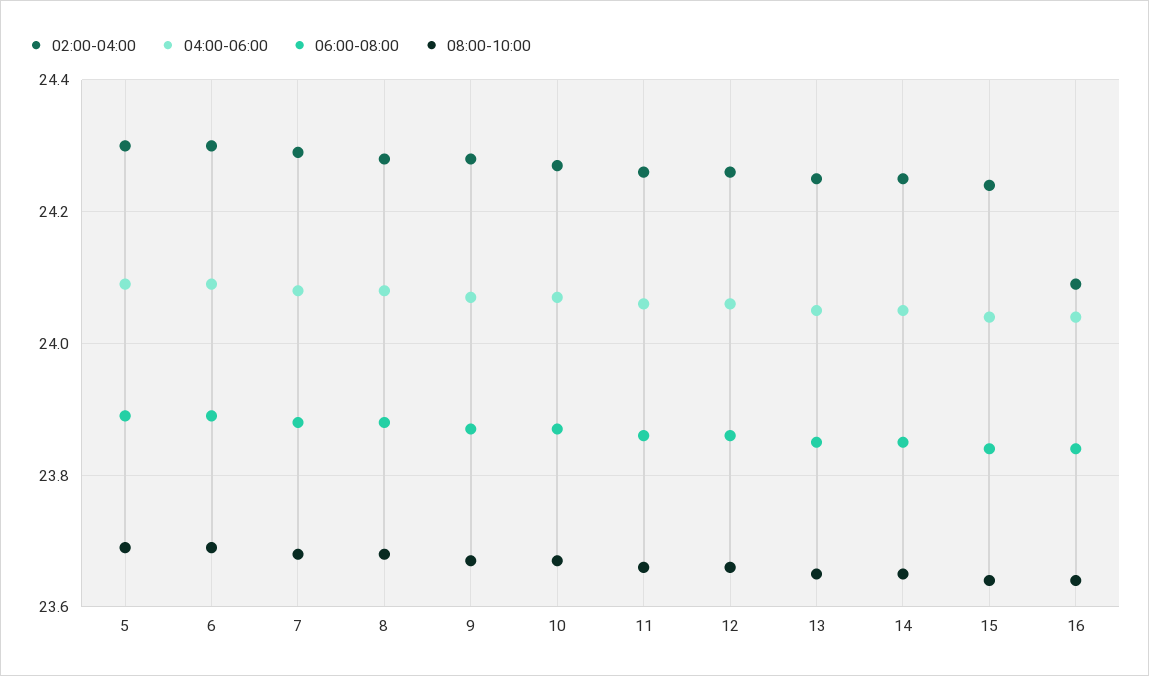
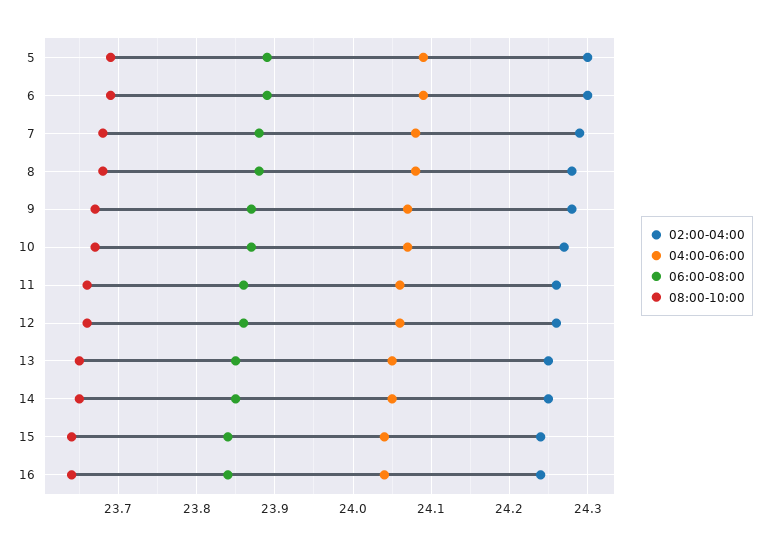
02:00-04:00, 16: 24.1 -> 24.24

